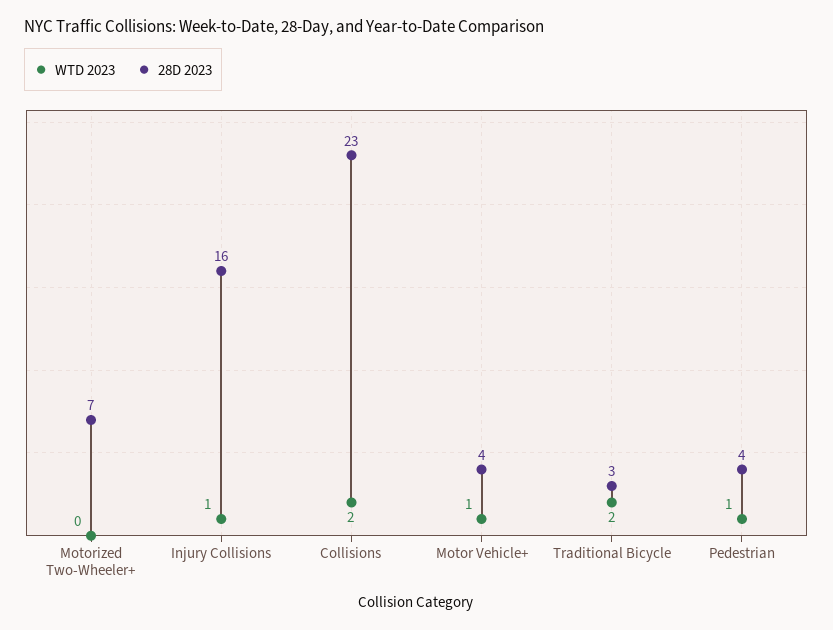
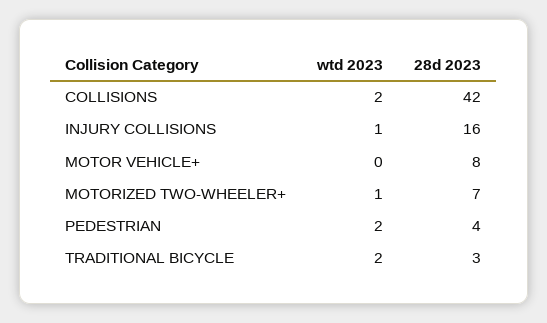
WTD 2023, Motorized Two-Wheeler+: 0 -> 1
28D 2023, Collisions: 23 -> 42
WTD 2023, Motor Vehicle+: 1 -> 0
28D 2023, Motor Vehicle+: 4 -> 8
WTD 2023, Pedestrian: 1 -> 2

